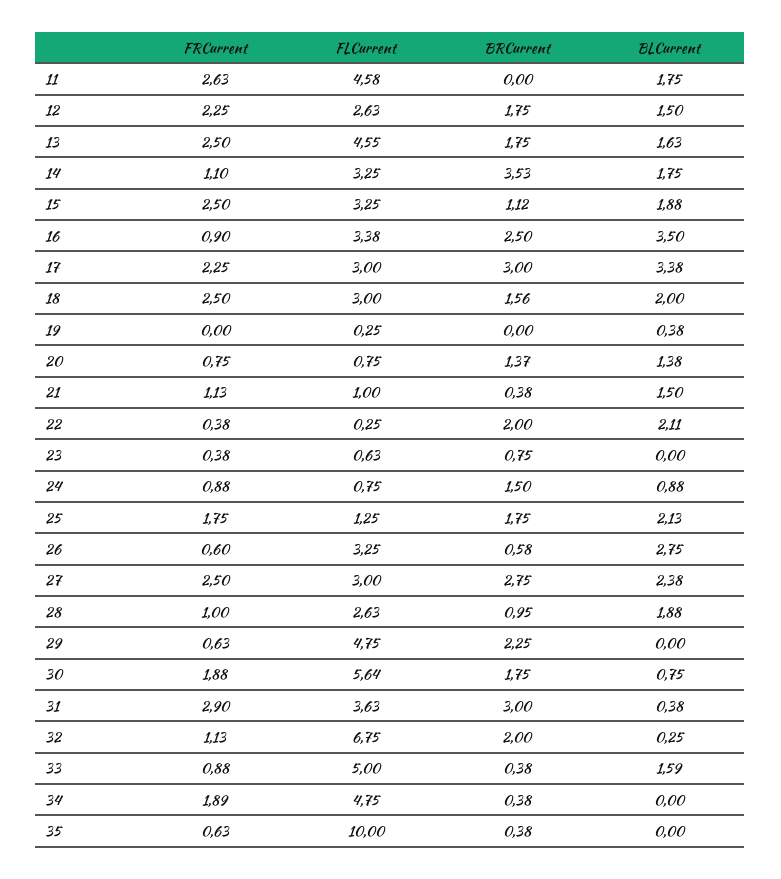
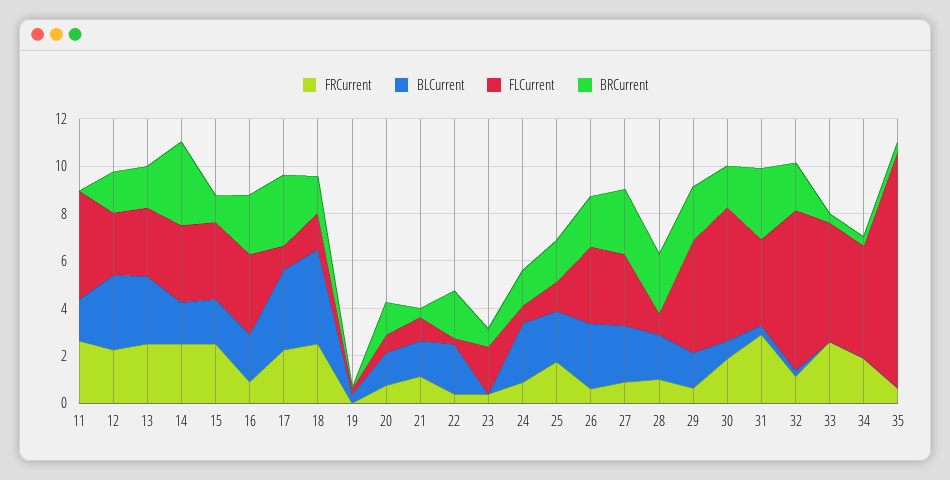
BLCurrent, 12: 1.5 -> 3
FLCurrent, 13: 4.55 -> 3
BLCurrent, 13: 1.63 -> 3
FRCurrent, 14: 1.1 -> 2.5
BLCurrent, 16: 3.5 -> 2
FLCurrent, 17: 3 -> 1
FLCurrent, 18: 3 -> 1.5
BLCurrent, 18: 2 -> 4
FLCurrent, 23: 0.63 -> 2
BLCurrent, 24: 0.88 -> 2.5
BRCurrent, 26: 0.58 -> 2
FRCurrent, 27: 2.5 -> 1
FLCurrent, 28: 2.63 -> 1
BRCurrent, 28: 0.95 -> 2.5
BLCurrent, 29: 0 -> 1.5
FRCurrent, 33: 0.88 -> 2.5
BLCurrent, 33: 1.59 -> 0

